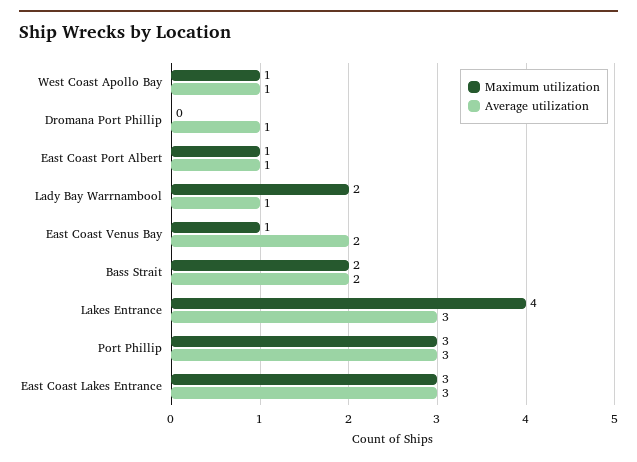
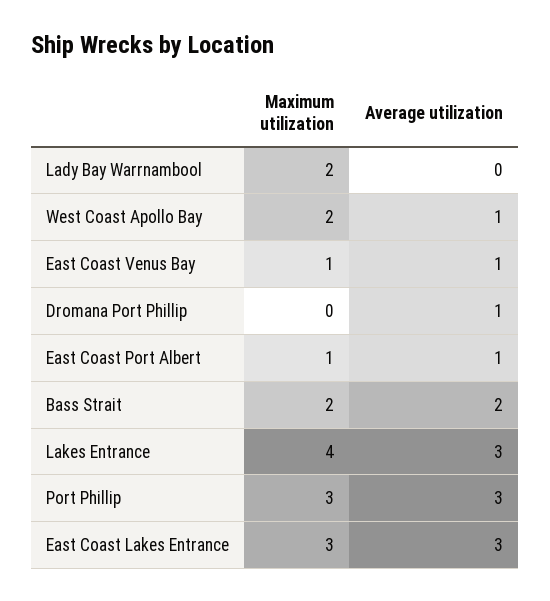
Maximum utilization, West Coast Apollo Bay: 1 -> 2
Average utilization, Lady Bay Warrnambool: 1 -> 0
Average utilization, East Coast Venus Bay: 2 -> 1

